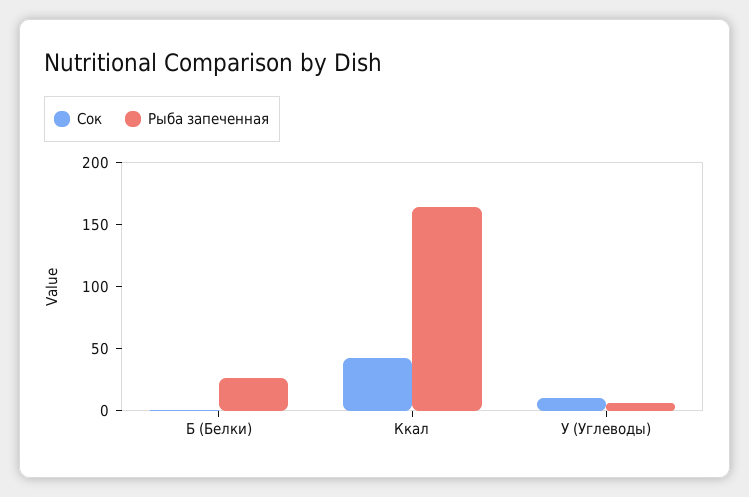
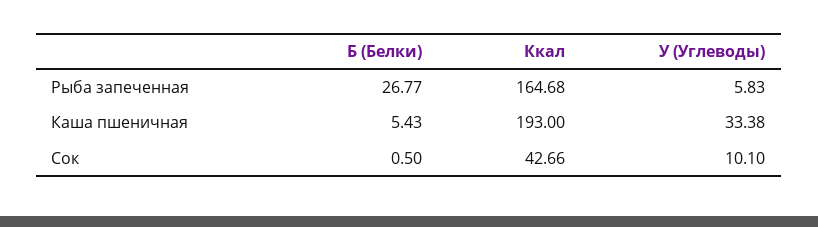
Каша пшеничная, Б (Белки): none -> 5.43
Каша пшеничная, Ккал: none -> 193
Каша пшеничная, У (Углеводы): none -> 33.38

